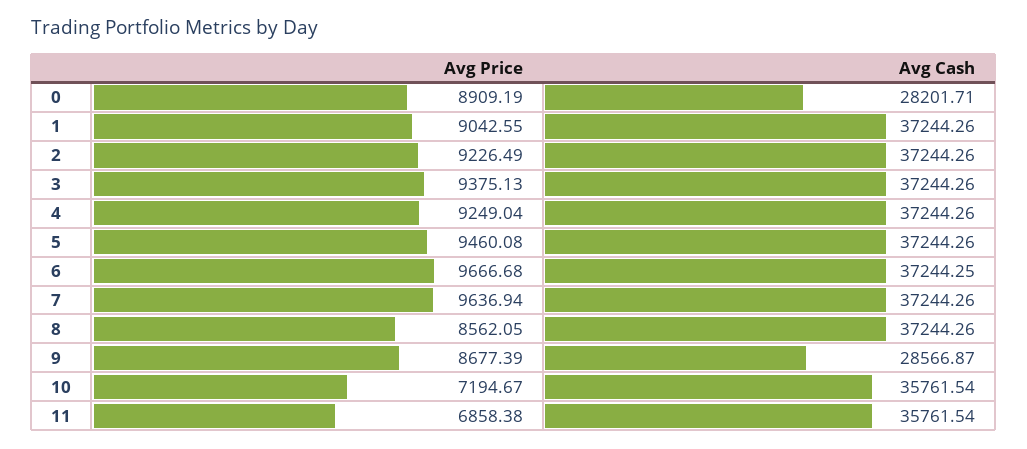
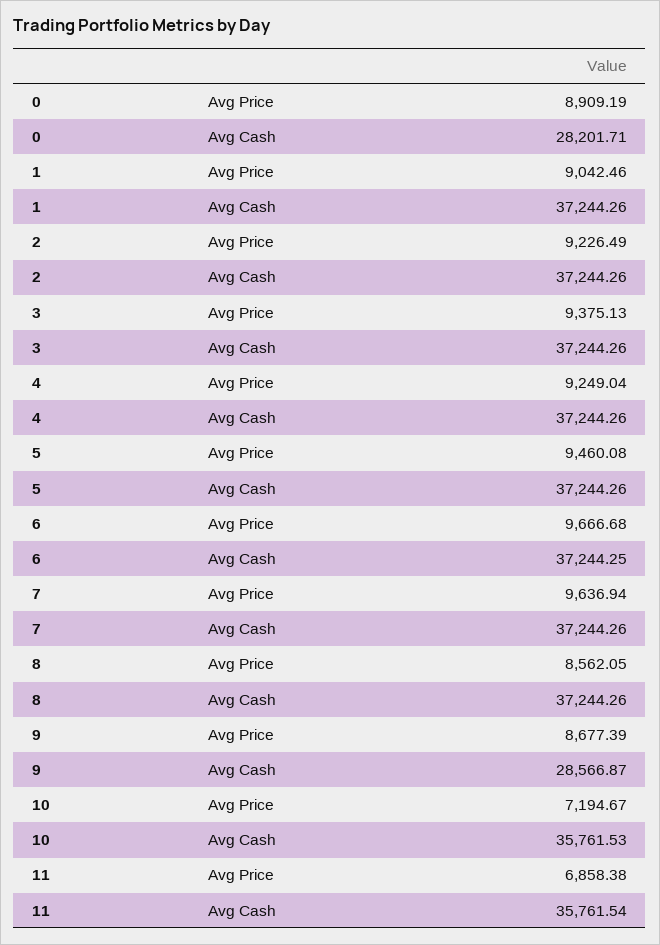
Avg Price, 1: 9042.55 -> 9042.46
Avg Cash, 10: 35761.54 -> 35761.53

